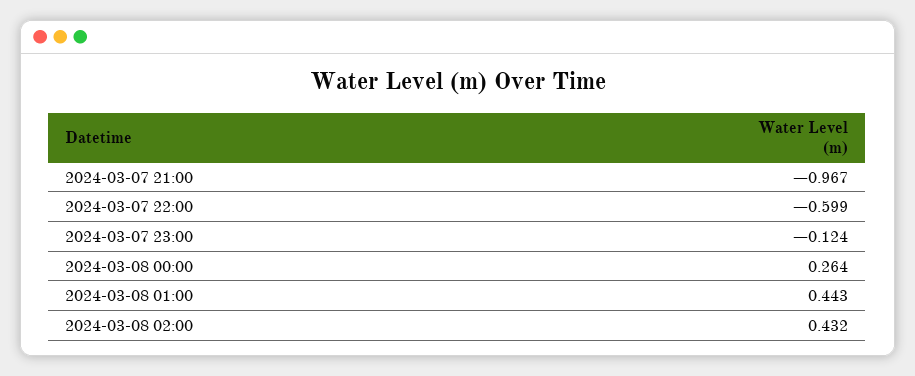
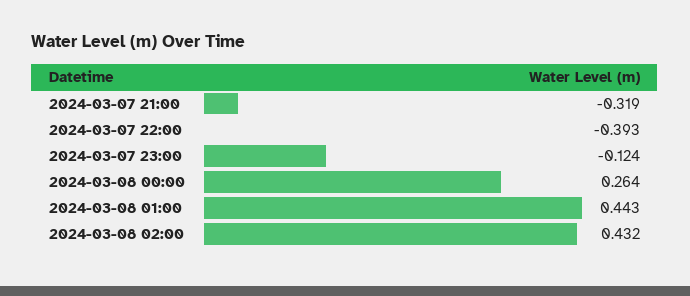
2024-03-07 21:00: -0.967 -> -0.319
2024-03-07 22:00: -0.599 -> -0.393

